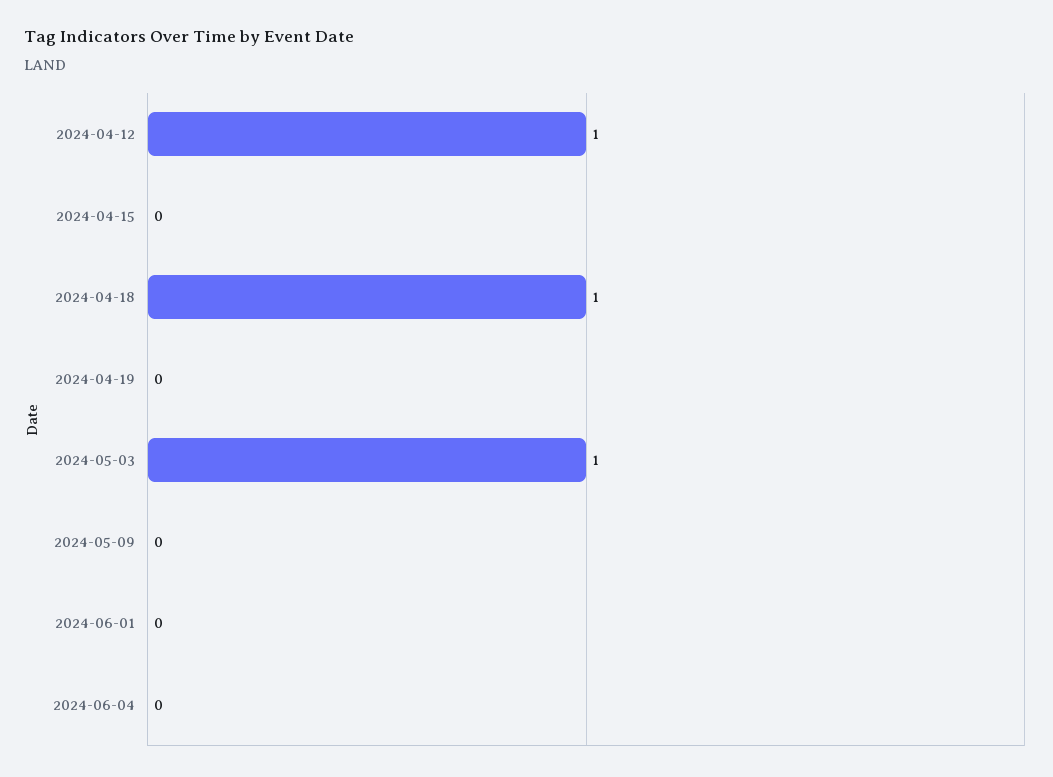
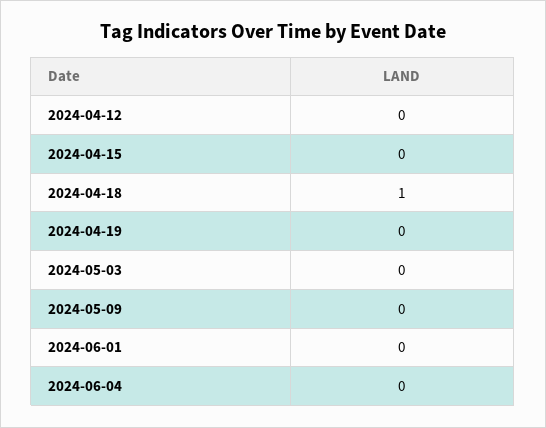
2024-04-12: 1 -> 0
2024-05-03: 1 -> 0

